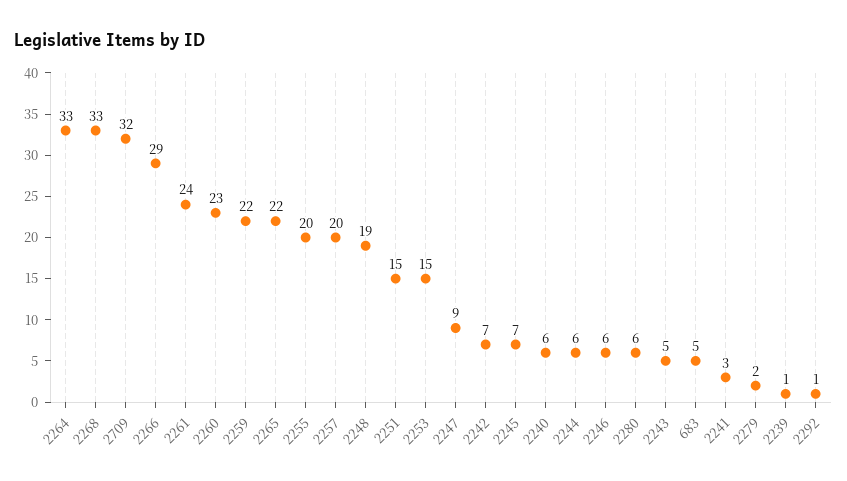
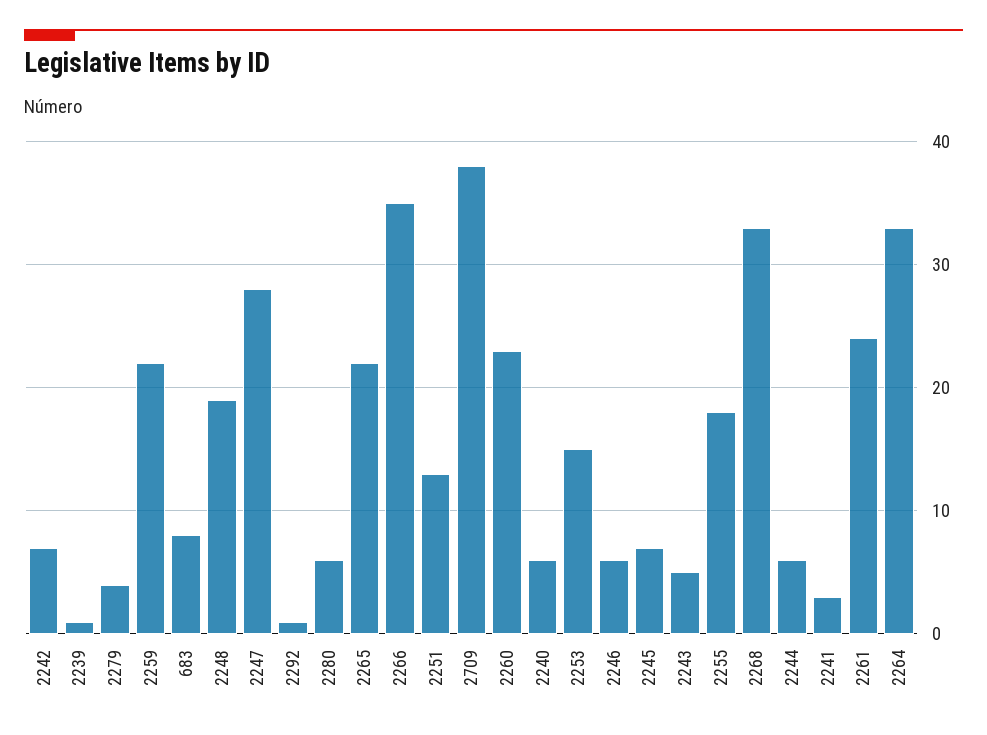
2709: 32 -> 38
2266: 29 -> 35
2255: 20 -> 18
2257: 20 -> none
2251: 15 -> 13
2247: 9 -> 28
683: 5 -> 8
2279: 2 -> 4

